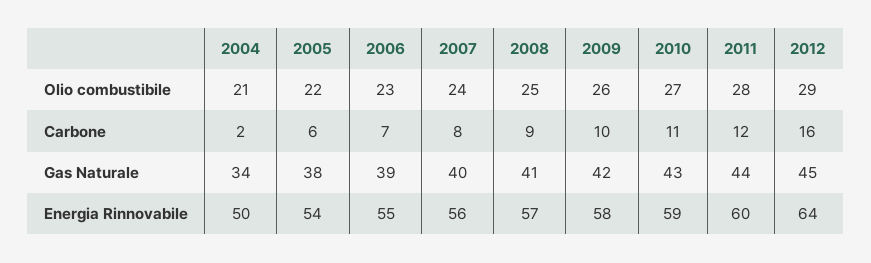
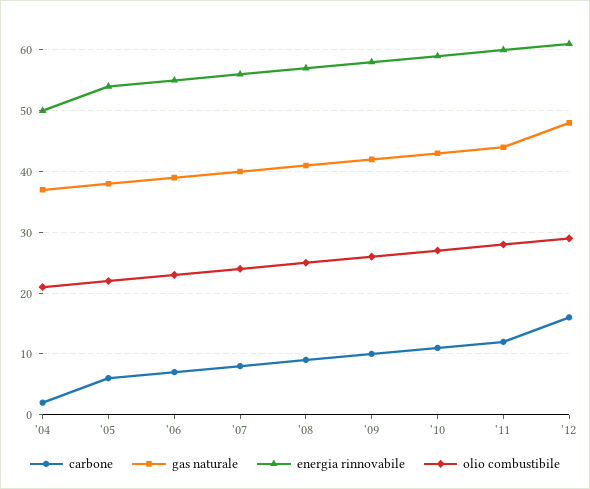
Gas Naturale, 2004: 34 -> 37
Gas Naturale, 2012: 45 -> 48
Energia Rinnovabile, 2012: 64 -> 61

